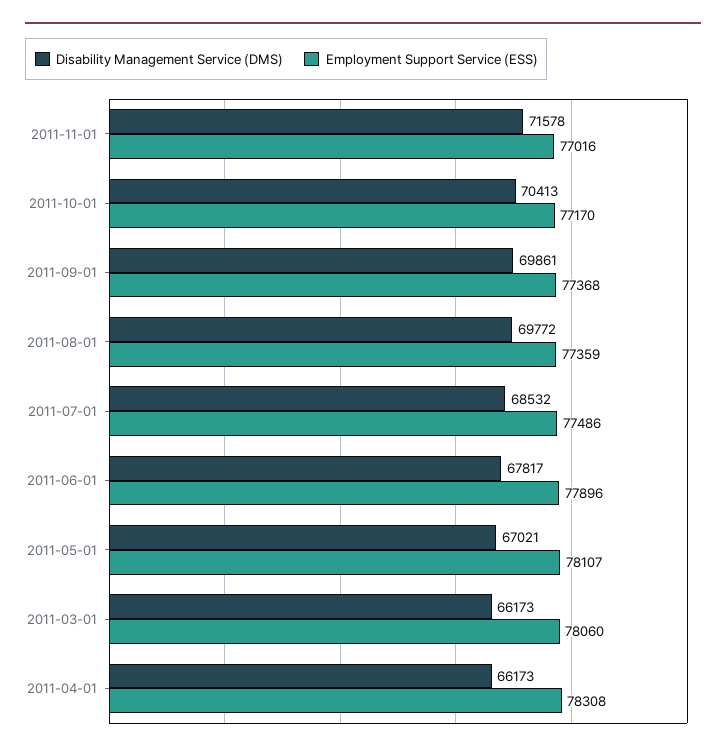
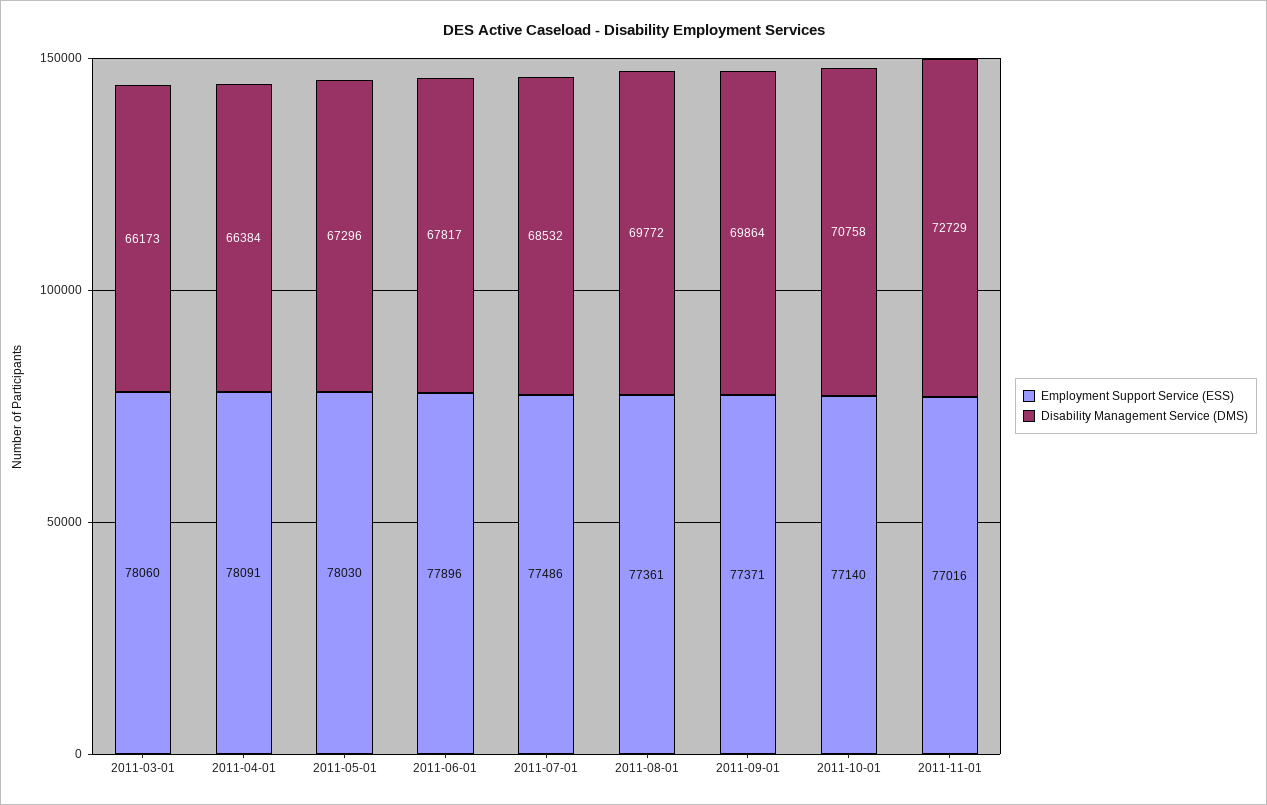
Disability Management Service (DMS), 2011-11-01: 71578 -> 72729
Disability Management Service (DMS), 2011-10-01: 70413 -> 70758
Employment Support Service (ESS), 2011-10-01: 77170 -> 77140
Disability Management Service (DMS), 2011-09-01: 69861 -> 69864
Employment Support Service (ESS), 2011-09-01: 77368 -> 77371
Employment Support Service (ESS), 2011-08-01: 77359 -> 77361
Disability Management Service (DMS), 2011-05-01: 67021 -> 67296
Employment Support Service (ESS), 2011-05-01: 78107 -> 78030
Disability Management Service (DMS), 2011-04-01: 66173 -> 66384
Employment Support Service (ESS), 2011-04-01: 78308 -> 78091

